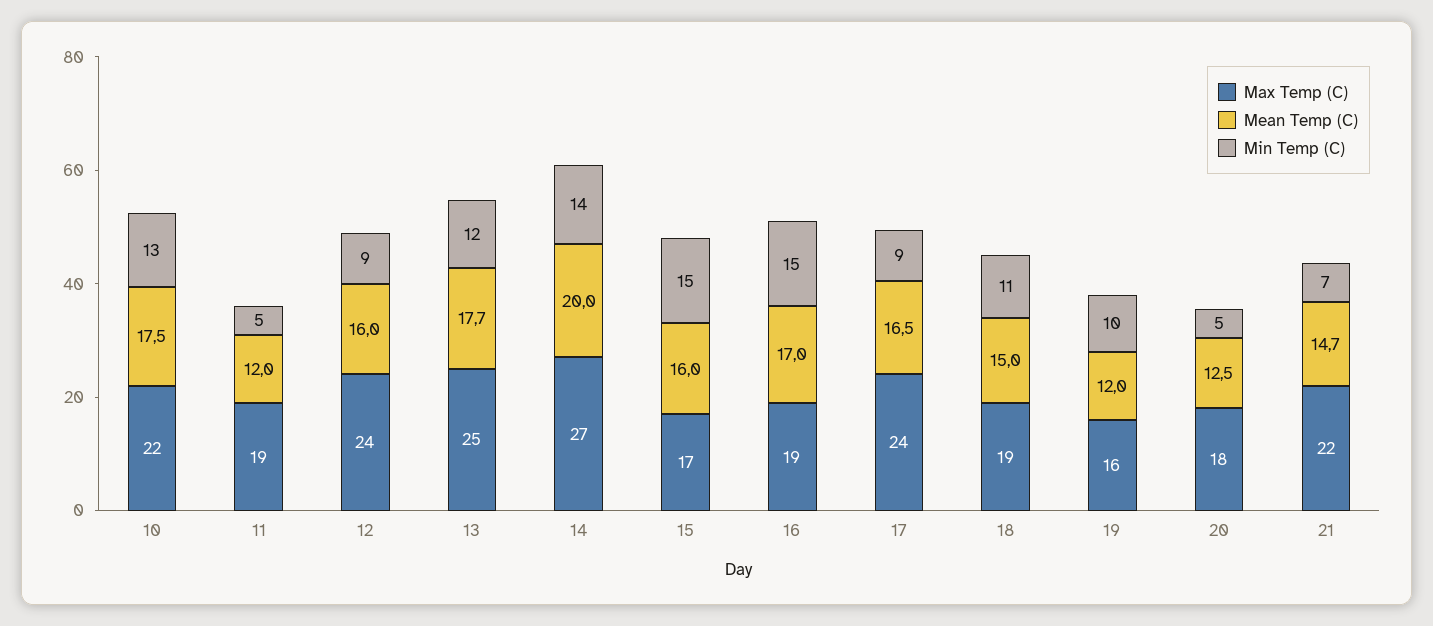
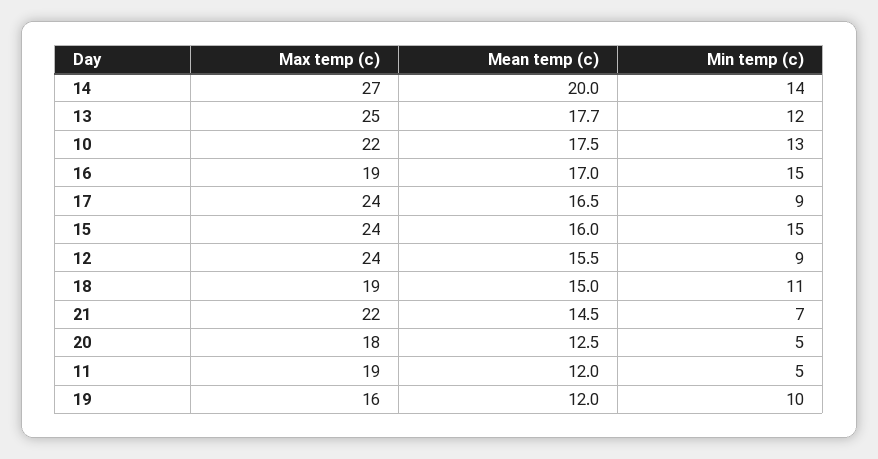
Mean Temp (C), 12: 16 -> 15.5
Max Temp (C), 15: 17 -> 24
Mean Temp (C), 21: 14.7 -> 14.5

